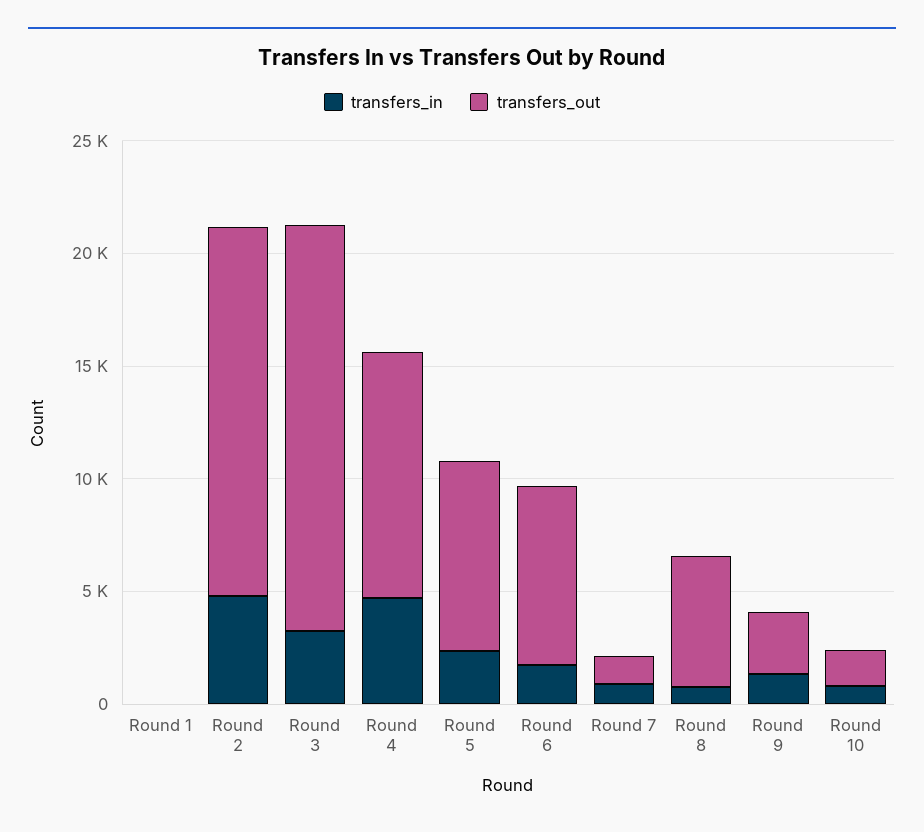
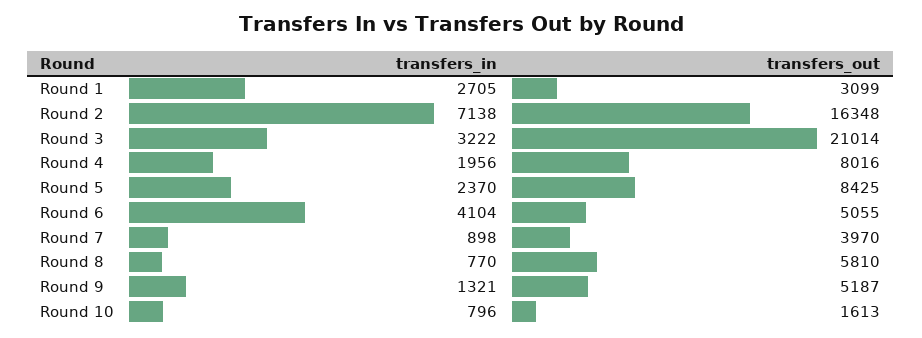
transfers_in, Round 1: 0 -> 2705
transfers_out, Round 1: 0 -> 3099
transfers_in, Round 2: 5000 -> 7138
transfers_out, Round 3: 18000 -> 21014
transfers_in, Round 4: 5000 -> 1956
transfers_out, Round 4: 11000 -> 8016
transfers_in, Round 6: 2000 -> 4104
transfers_out, Round 6: 8000 -> 5055
transfers_out, Round 7: 1000 -> 3970
transfers_out, Round 9: 3000 -> 5187

